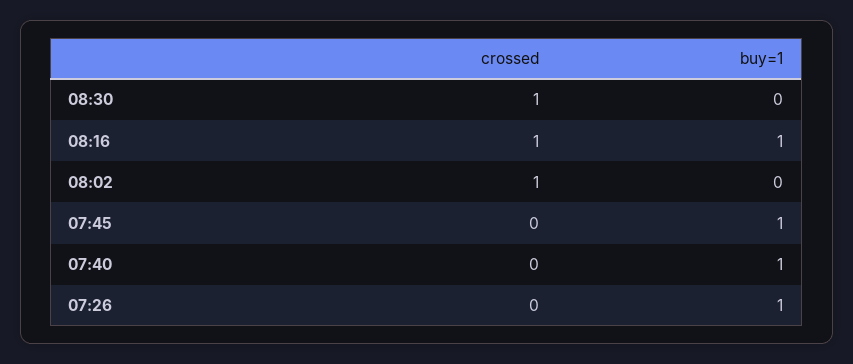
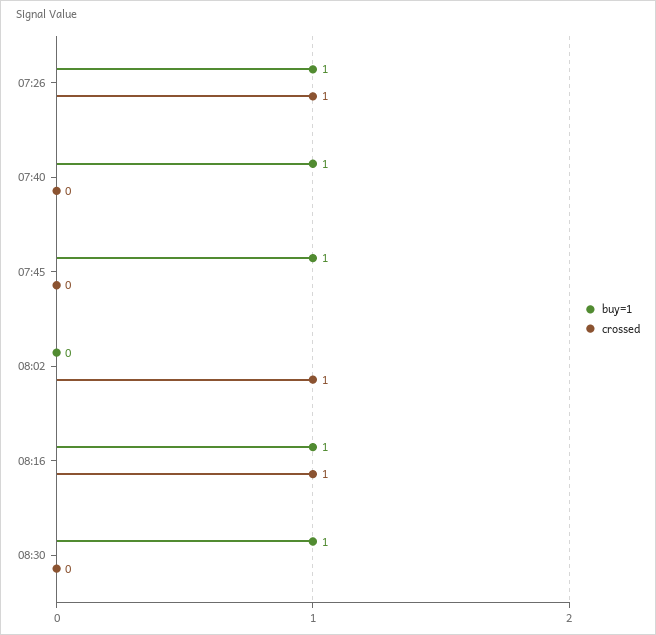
crossed, 08:30: 1 -> 0
buy=1, 08:30: 0 -> 1
crossed, 07:26: 0 -> 1

